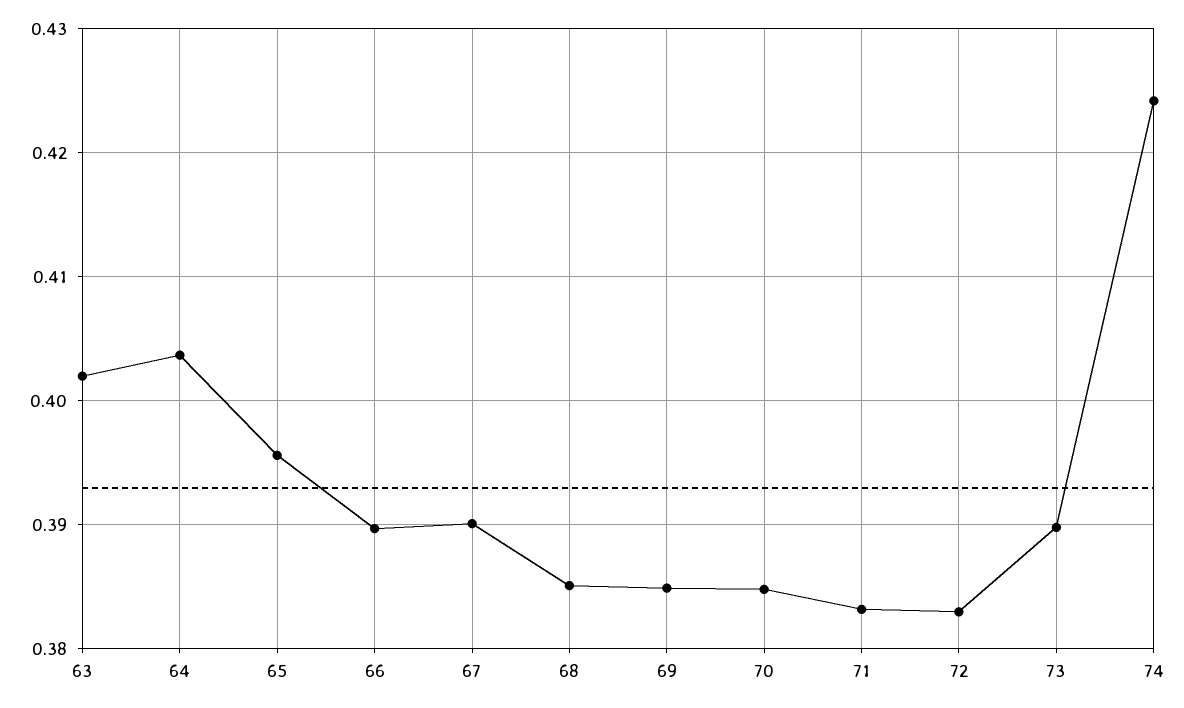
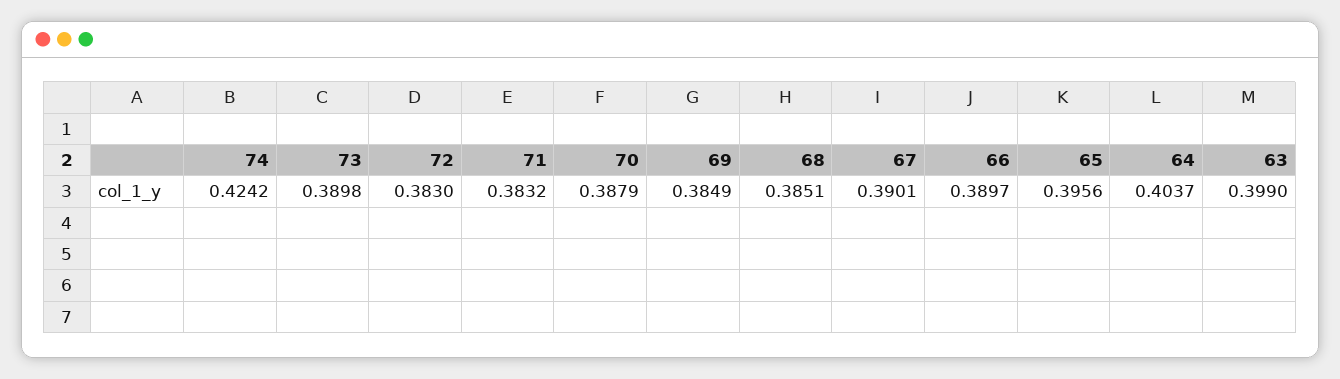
63: 0.402 -> 0.399
70: 0.385 -> 0.3879

